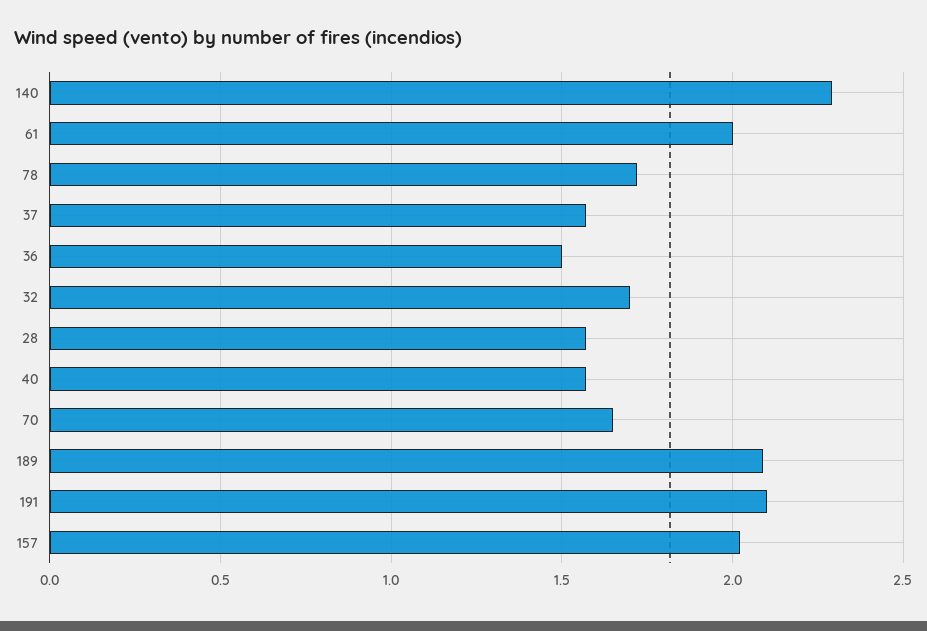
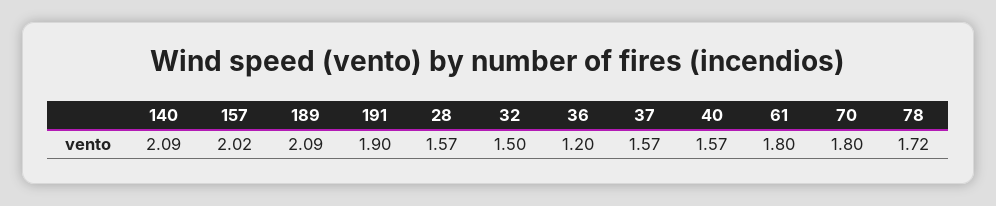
140: 2.3 -> 2.09
61: 2 -> 1.8
36: 1.5 -> 1.2
32: 1.7 -> 1.5
70: 1.65 -> 1.8
191: 2.1 -> 1.9

